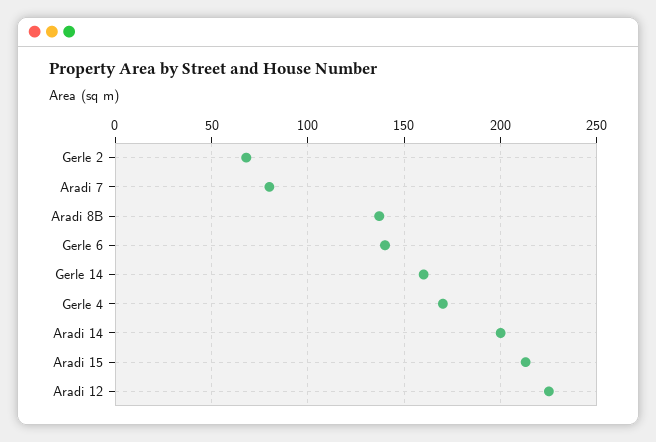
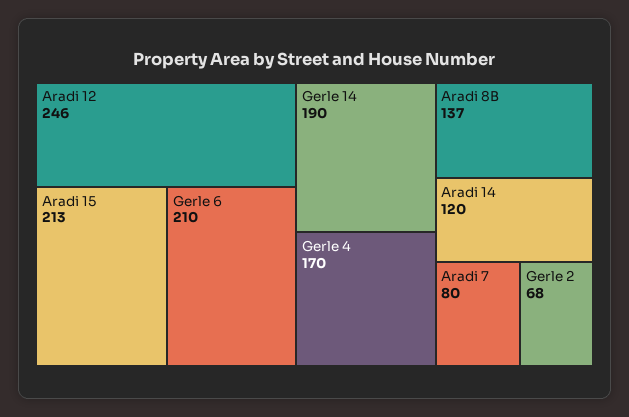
Gerle 6: 140 -> 210
Gerle 14: 160 -> 190
Aradi 14: 200 -> 120
Aradi 12: 225 -> 246

